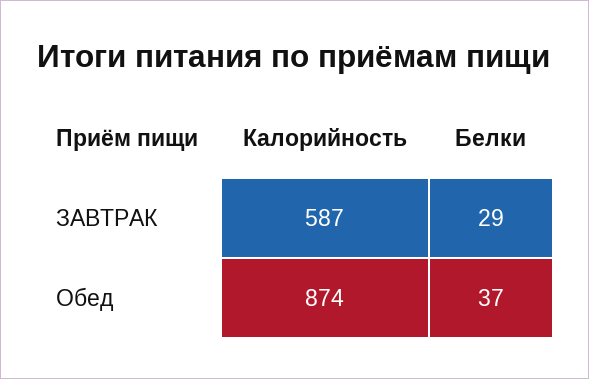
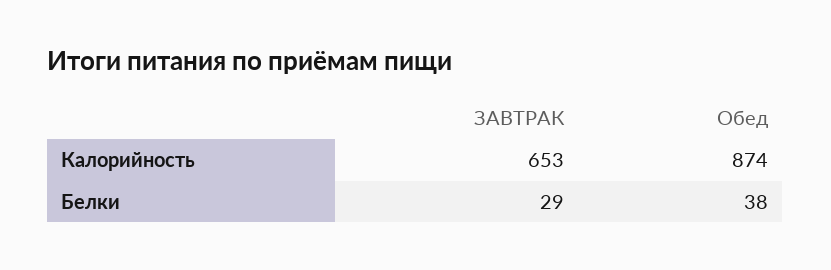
Калорийность, ЗАВТРАК: 587 -> 653
Белки, Обед: 37 -> 38

